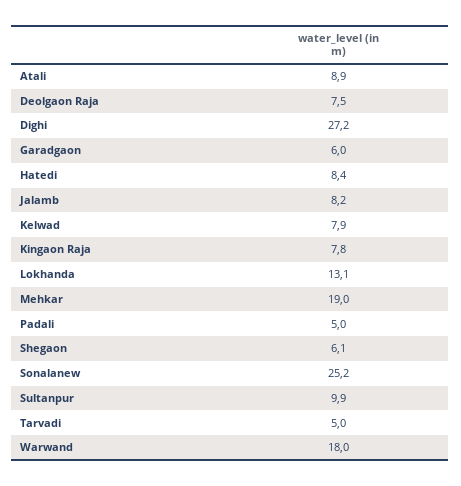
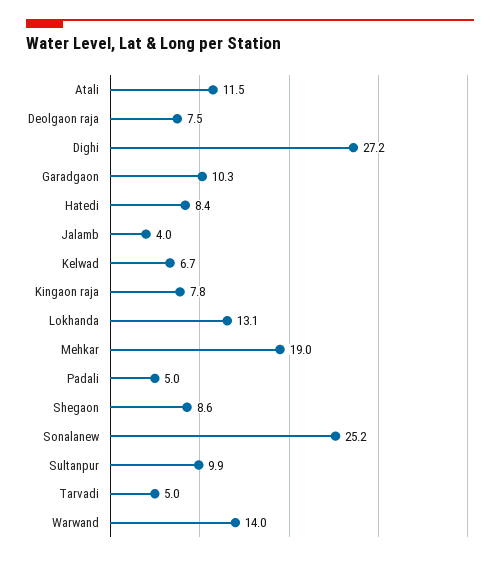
Atali: 8.9 -> 11.5
Garadgaon: 6 -> 10.3
Jalamb: 8.2 -> 4
Kelwad: 7.9 -> 6.7
Shegaon: 6.1 -> 8.6
Warwand: 18 -> 14

